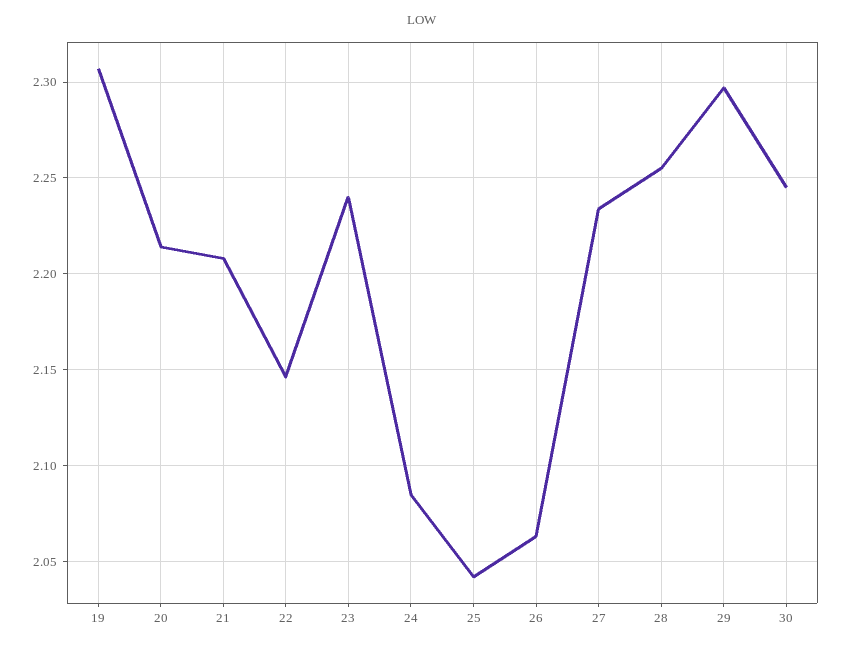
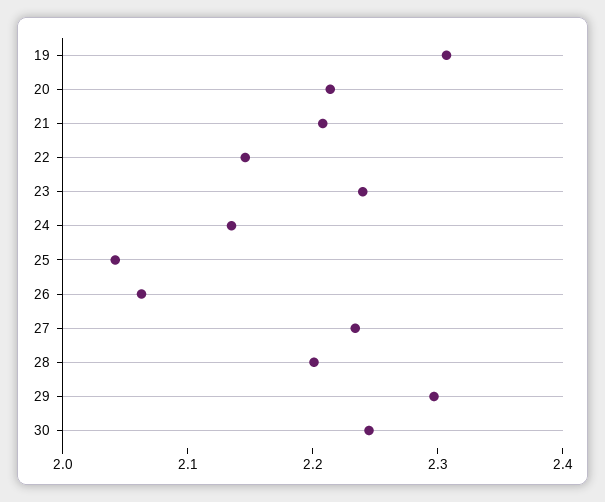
24: 2.085 -> 2.14
28: 2.255 -> 2.2

